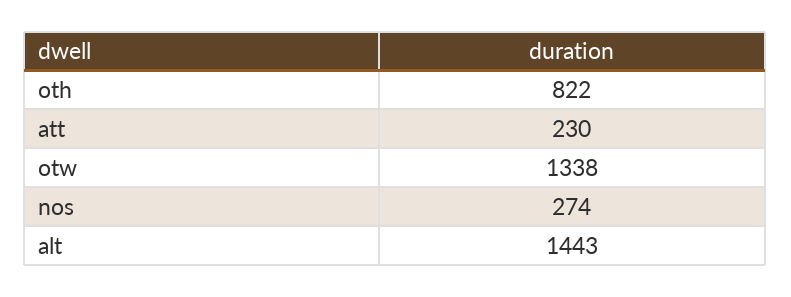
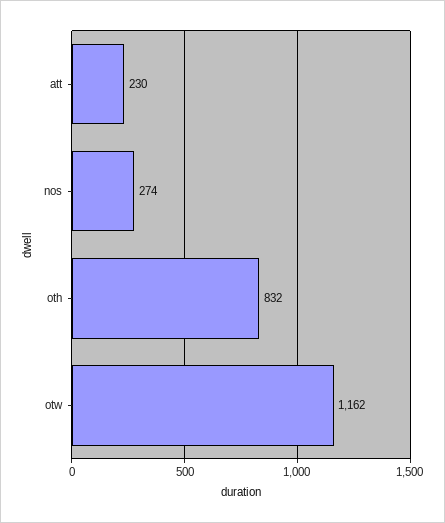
oth: 822 -> 832
otw: 1338 -> 1162
alt: 1443 -> none

